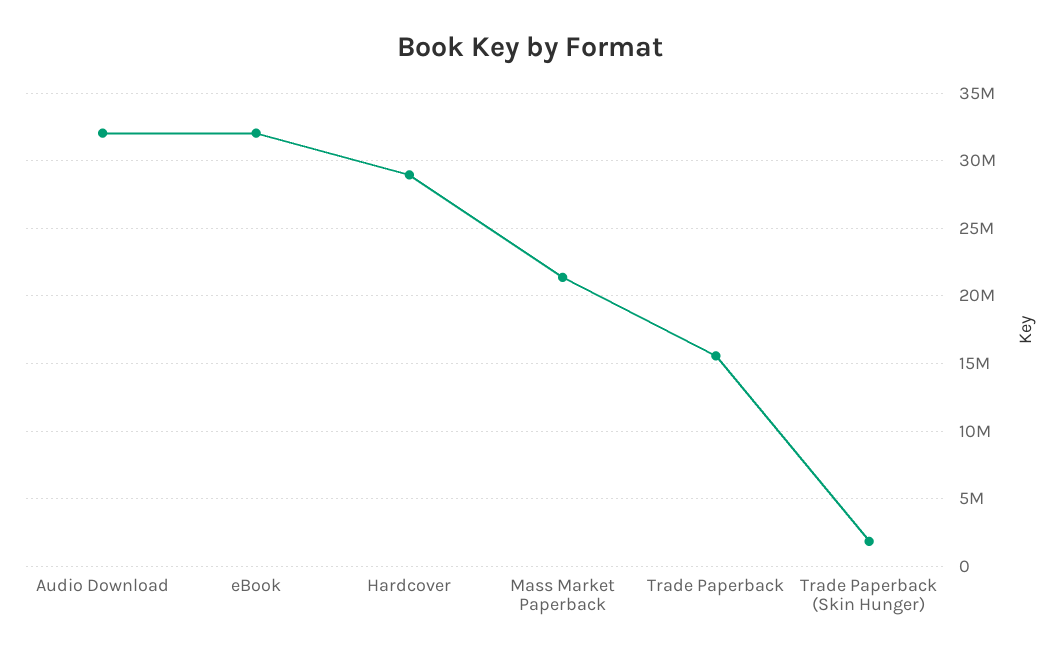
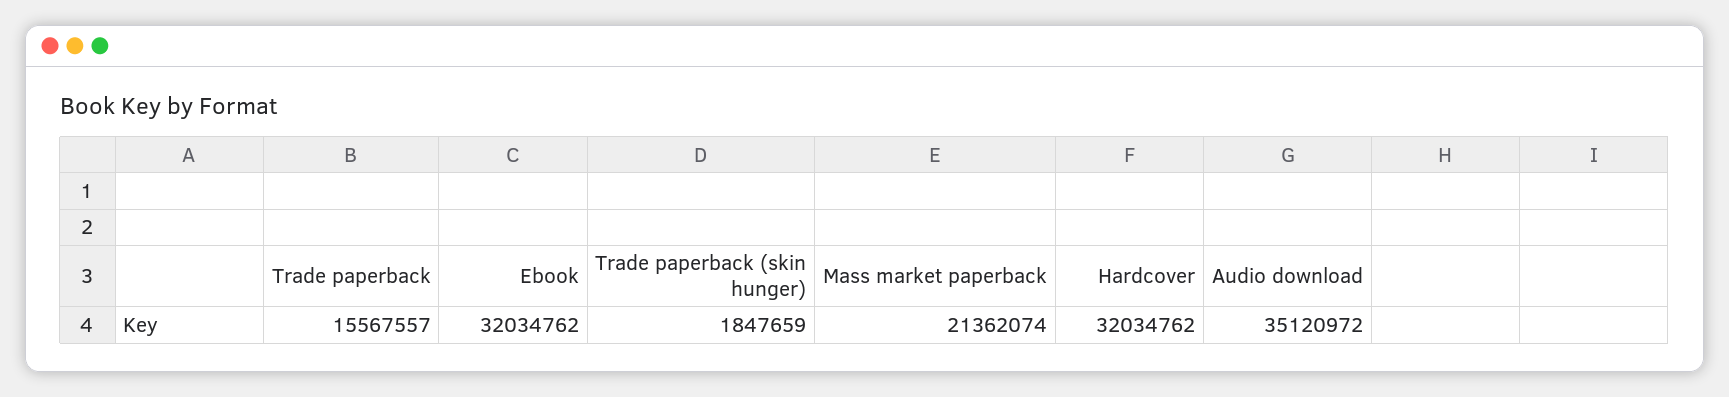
Audio Download: 32000000 -> 35120972
Hardcover: 29000000 -> 32034762

